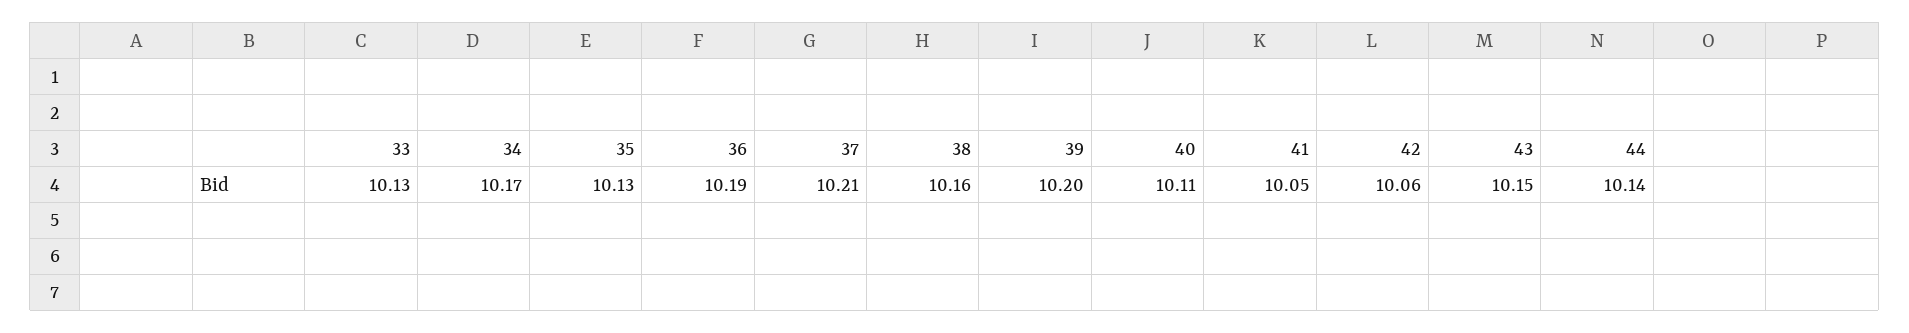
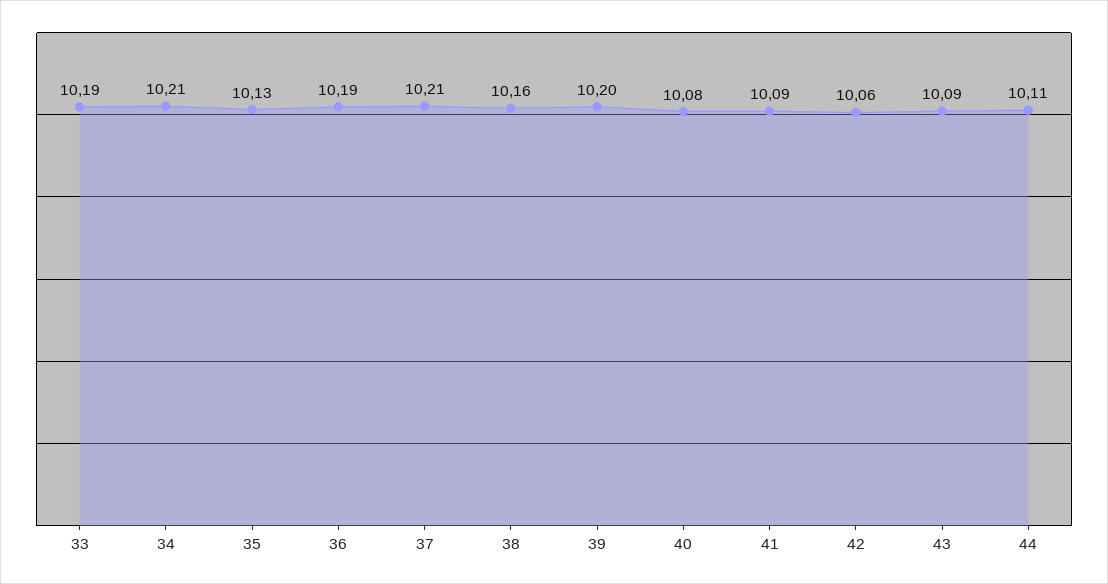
33: 10.13 -> 10.19
34: 10.17 -> 10.21
40: 10.11 -> 10.08
41: 10.05 -> 10.09
43: 10.15 -> 10.09
44: 10.14 -> 10.11

